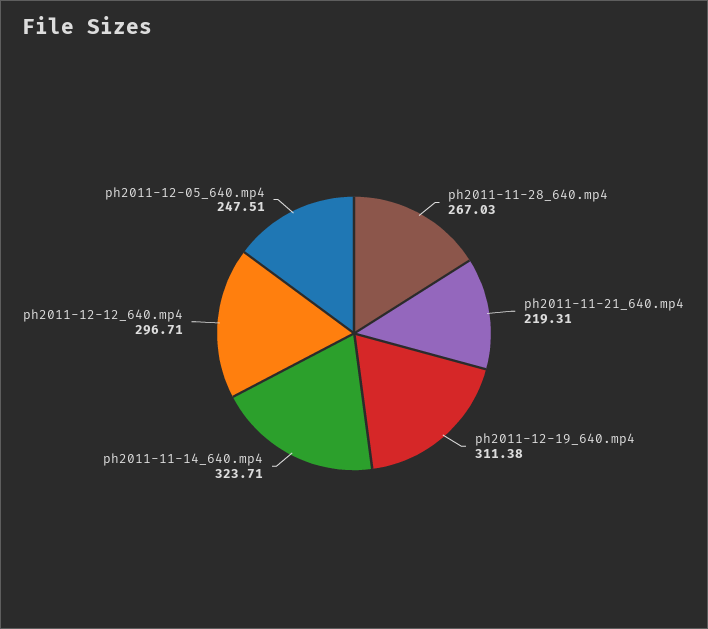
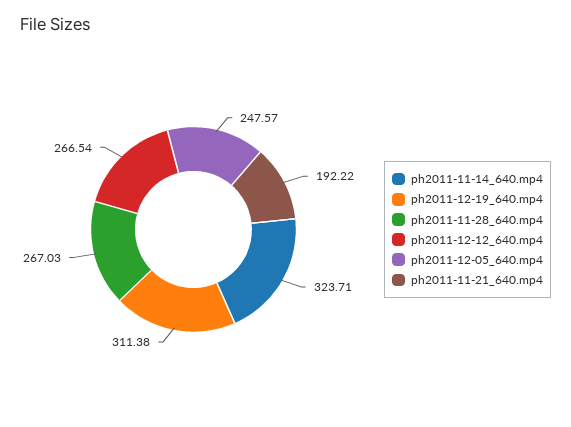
ph2011-11-21_640.mp4: 219.31 -> 192.22
ph2011-12-12_640.mp4: 296.71 -> 266.54
ph2011-12-05_640.mp4: 247.51 -> 247.57

